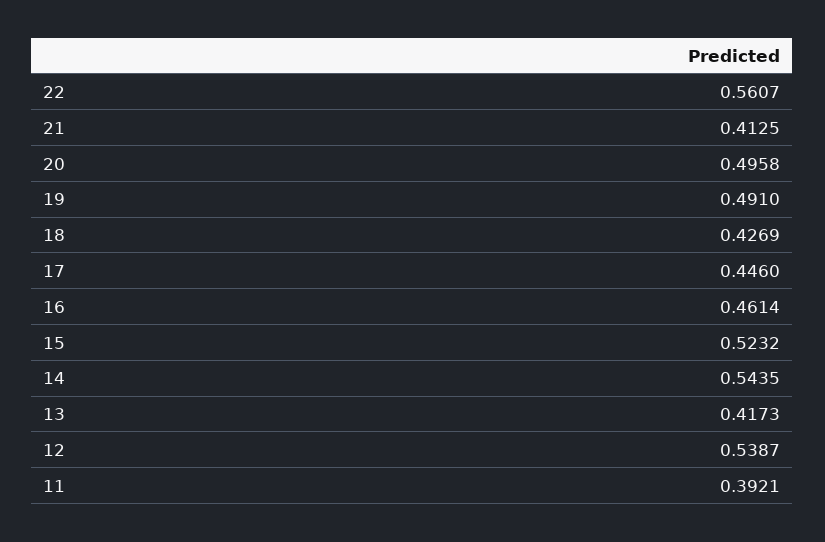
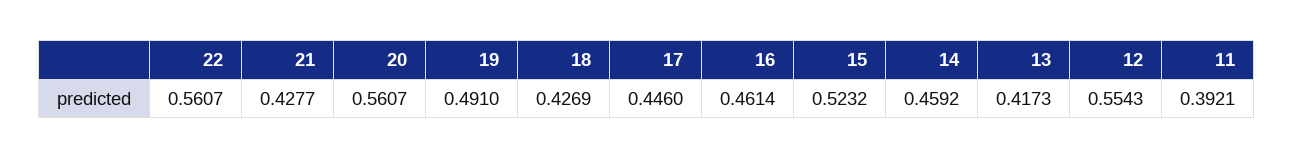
21: 0.4125 -> 0.4277
20: 0.4958 -> 0.5607
14: 0.5435 -> 0.4592
12: 0.5387 -> 0.5543

